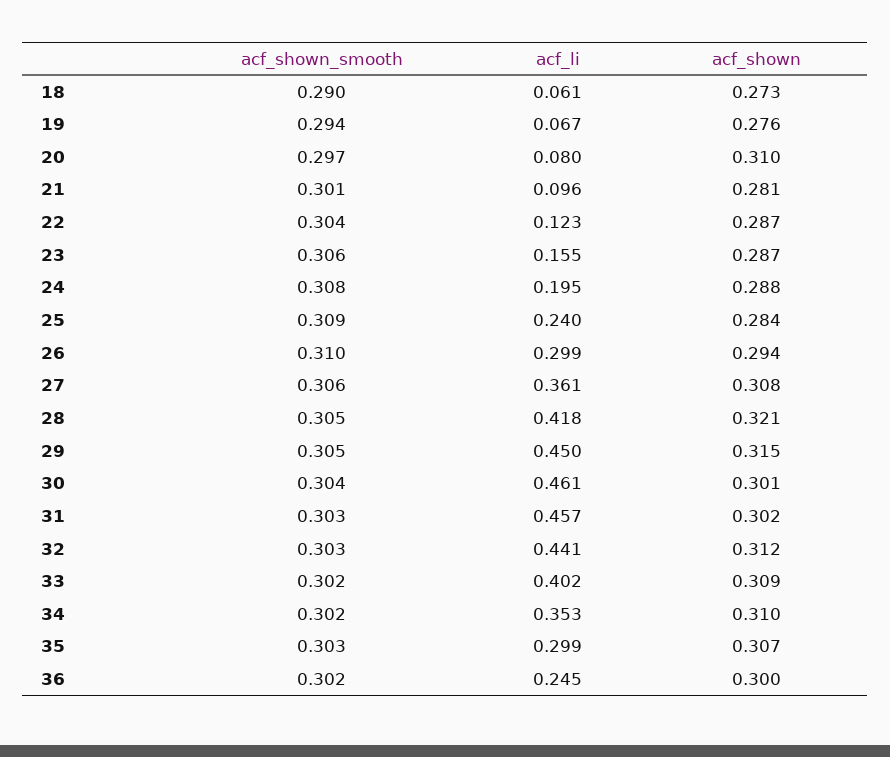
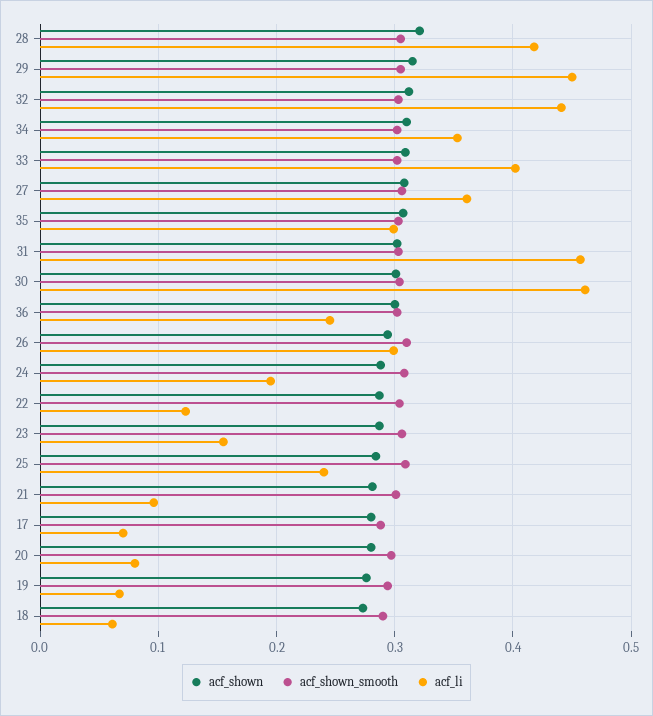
acf_shown, 20: 0.31 -> 0.28
acf_shown, 17: none -> 0.28
acf_shown_smooth, 17: none -> 0.29
acf_li, 17: none -> 0.07

